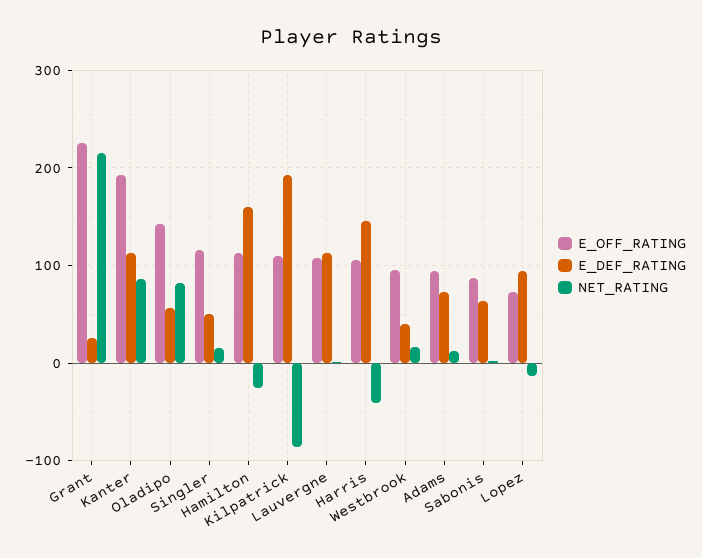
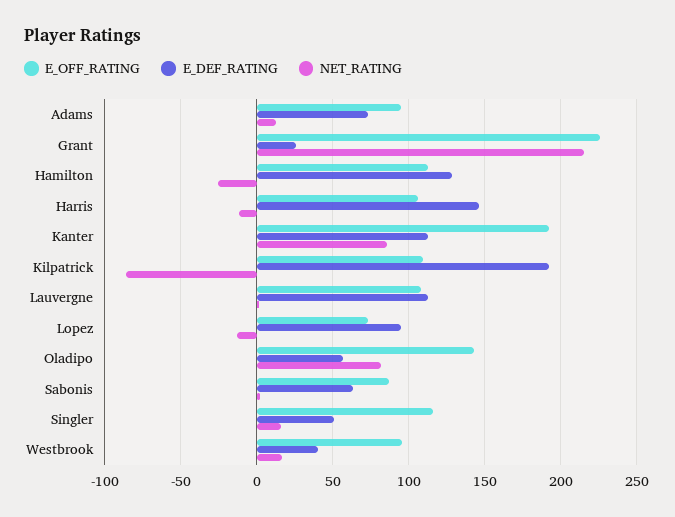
E_DEF_RATING, Hamilton: 160 -> 130
NET_RATING, Harris: -40 -> -10

